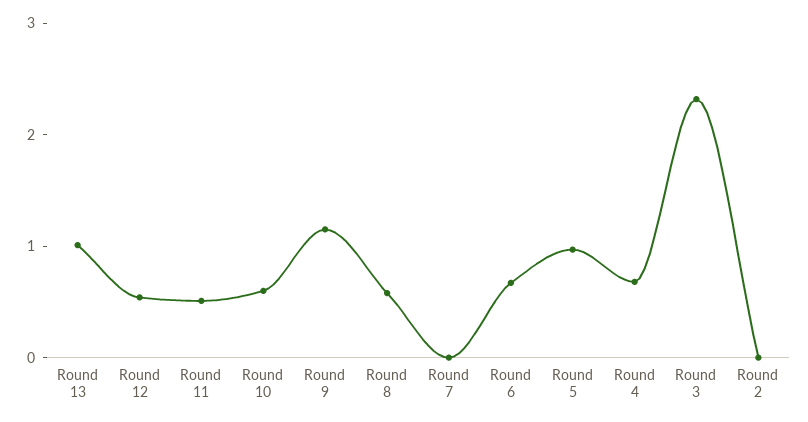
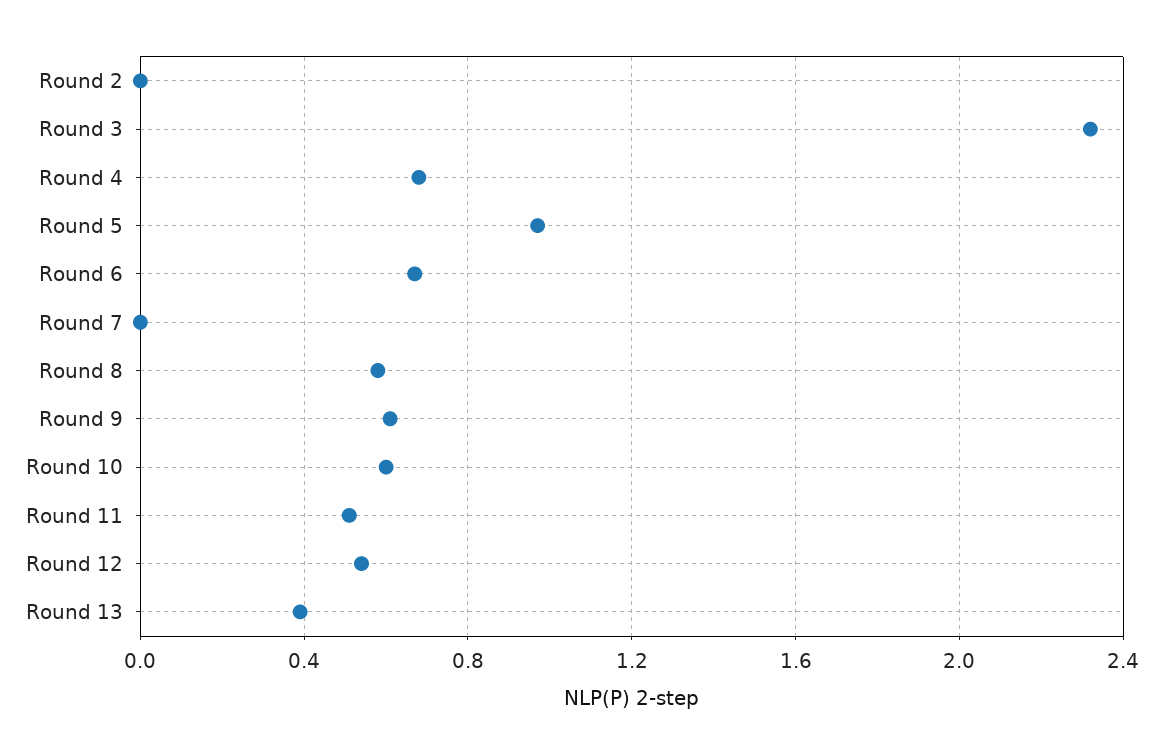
Round 13: 1 -> 0.4
Round 9: 1.2 -> 0.6

